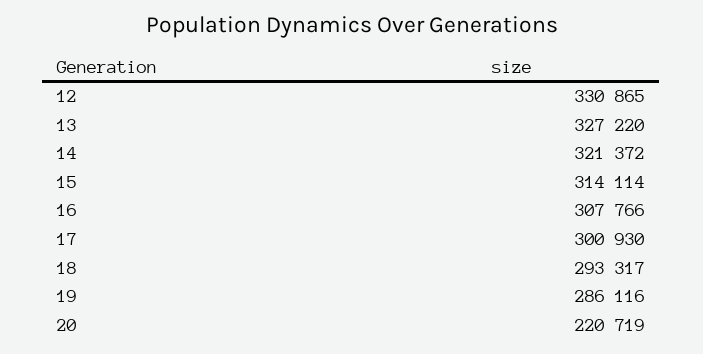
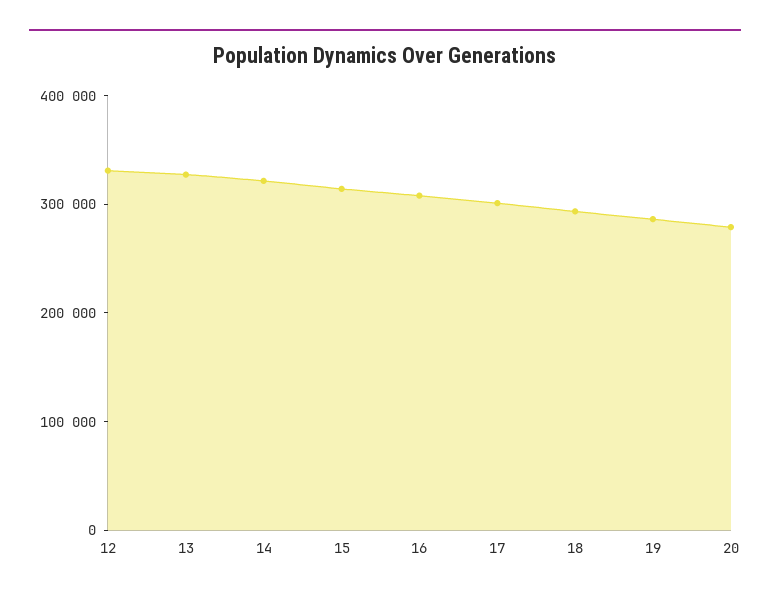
20: 220719 -> 280000

